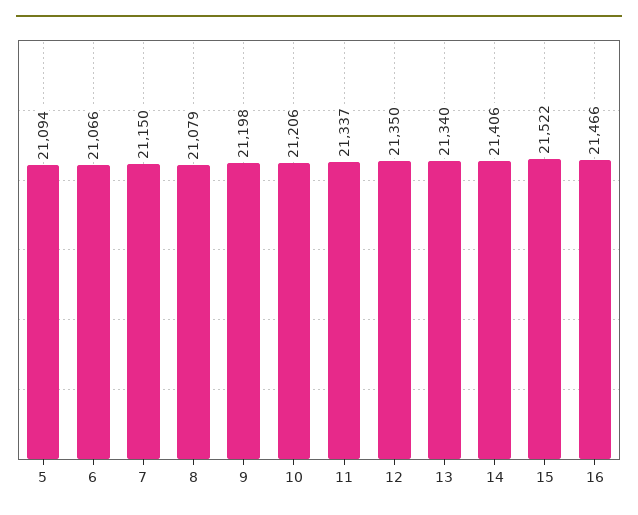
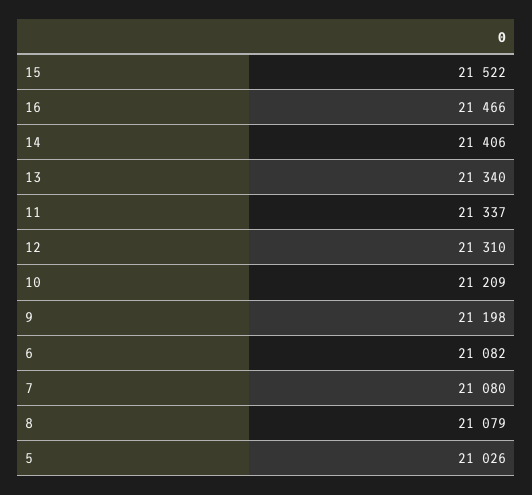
5: 21094 -> 21026
6: 21066 -> 21082
7: 21150 -> 21080
10: 21206 -> 21209
12: 21350 -> 21310

